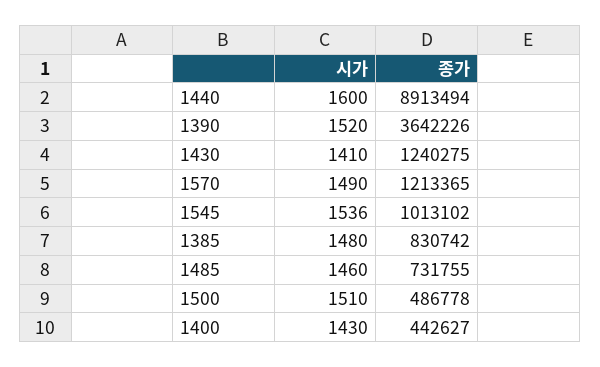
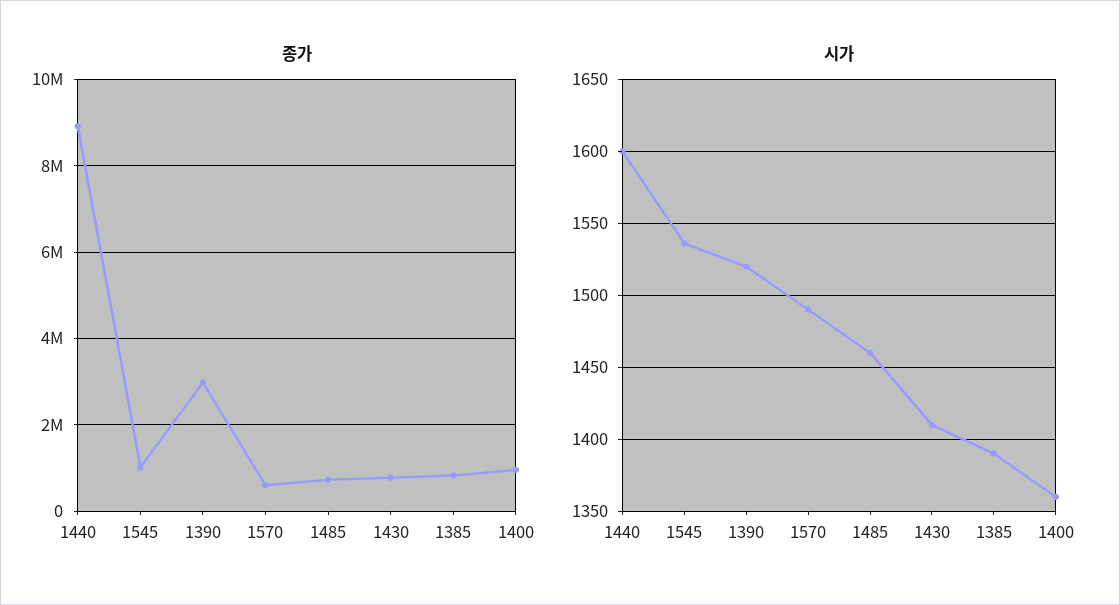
종가, 1390: 3642226 -> 3000000
종가, 1430: 1240275 -> 800000
종가, 1570: 1213365 -> 600000
시가, 1385: 1480 -> 1390
시가, 1500: 1510 -> none
종가, 1500: 486778 -> none
시가, 1400: 1430 -> 1360
종가, 1400: 442627 -> 1000000

